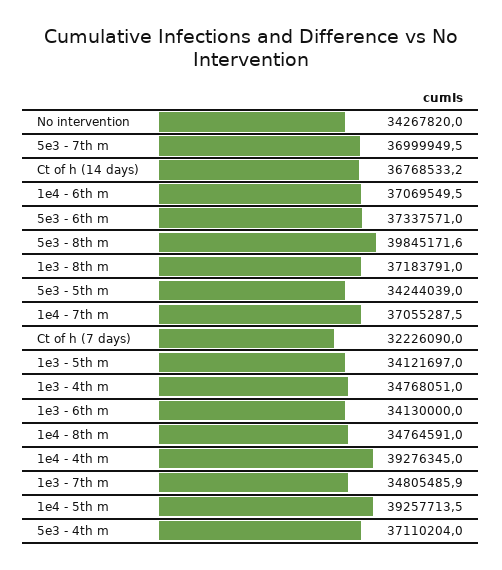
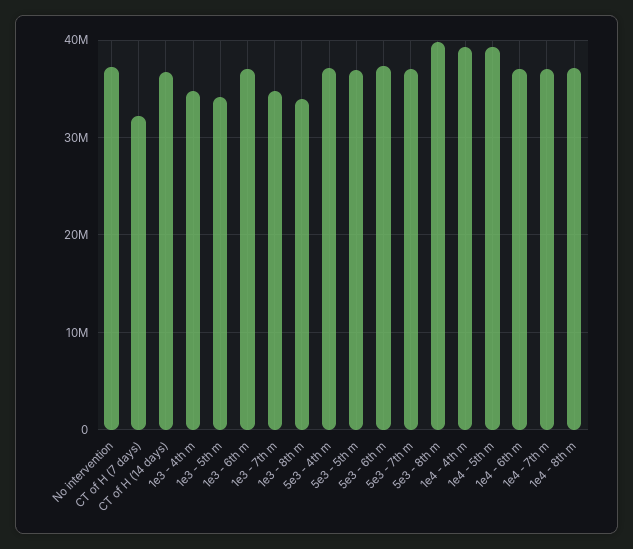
No intervention: 34267820 -> 37000000
1e3 - 8th m: 37183791 -> 34000000
5e3 - 5th m: 34244039 -> 37000000
1e3 - 6th m: 34130000 -> 37000000
1e4 - 8th m: 34764591 -> 37000000

